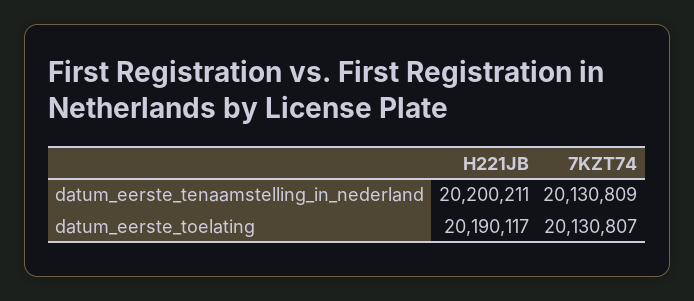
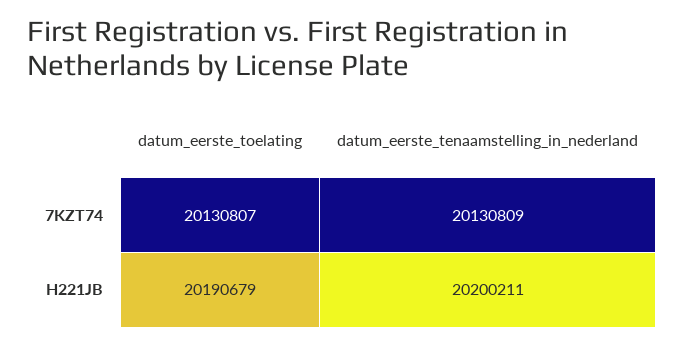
H221JB, datum_eerste_toelating: 20190117 -> 20190679

